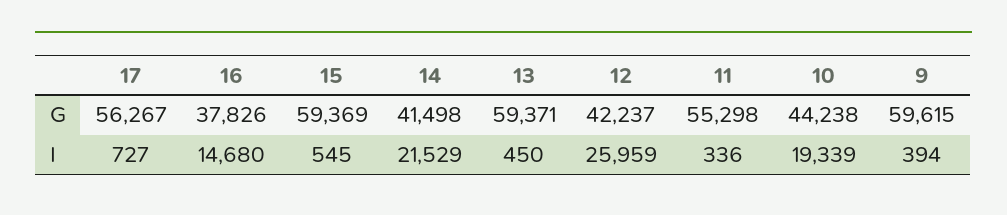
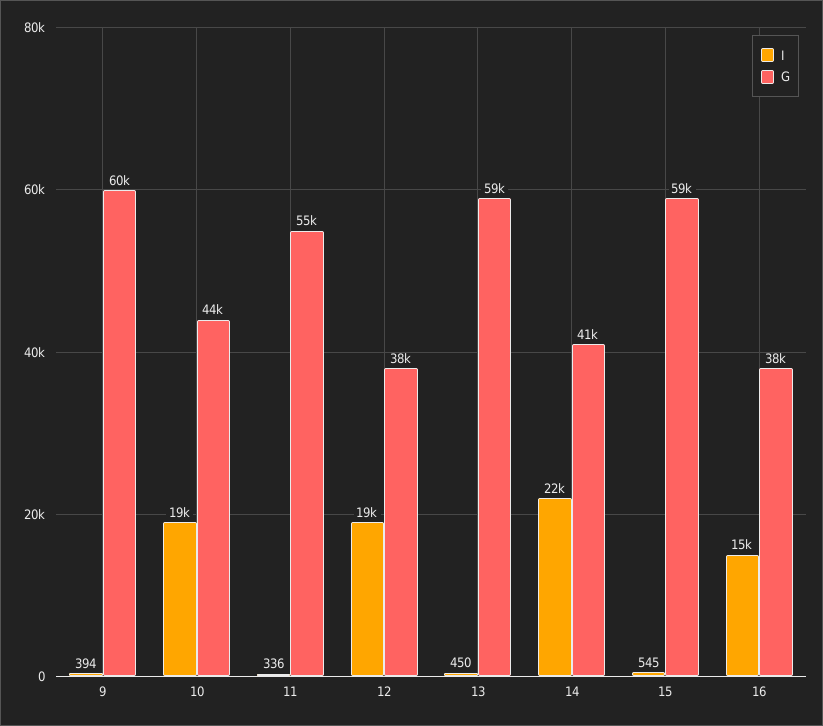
G, 17: 56267 -> none
G, 12: 42237 -> 38000
I, 17: 727 -> none
I, 12: 25959 -> 19000

